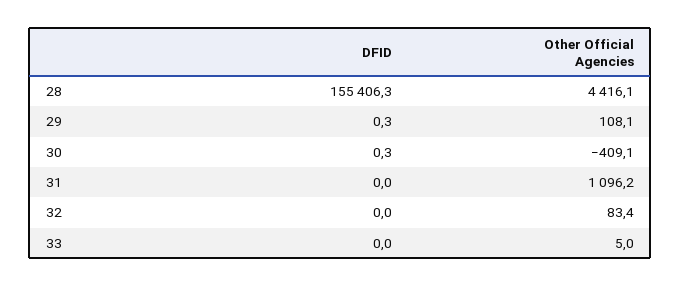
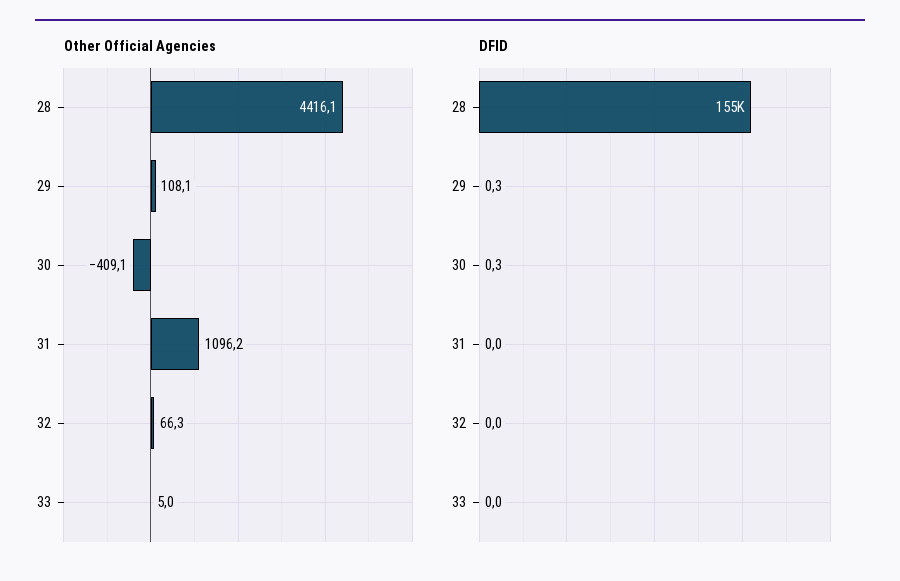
Other Official Agencies, 32: 83.4 -> 66.3

